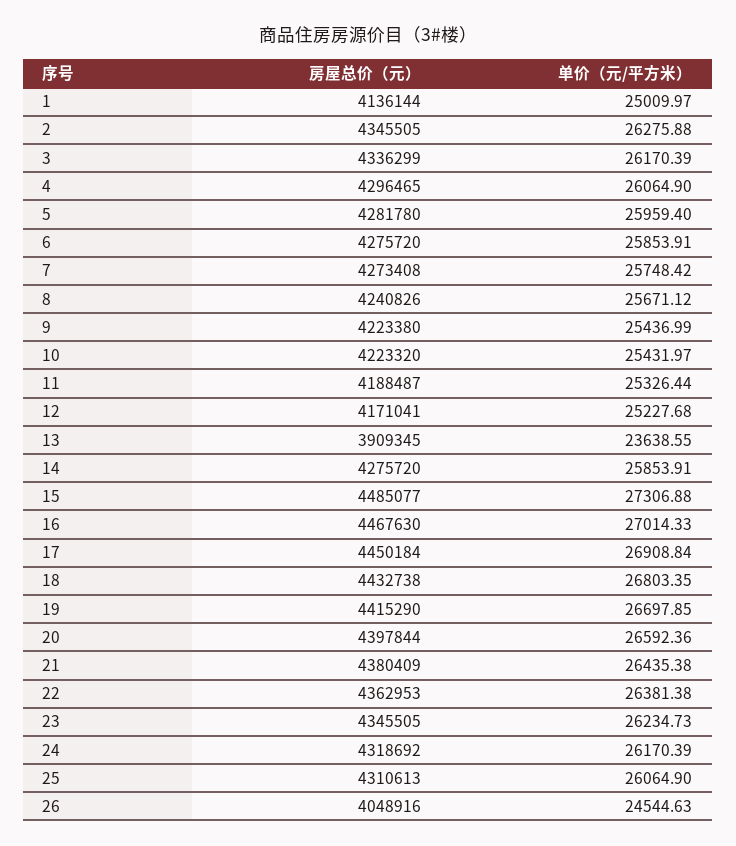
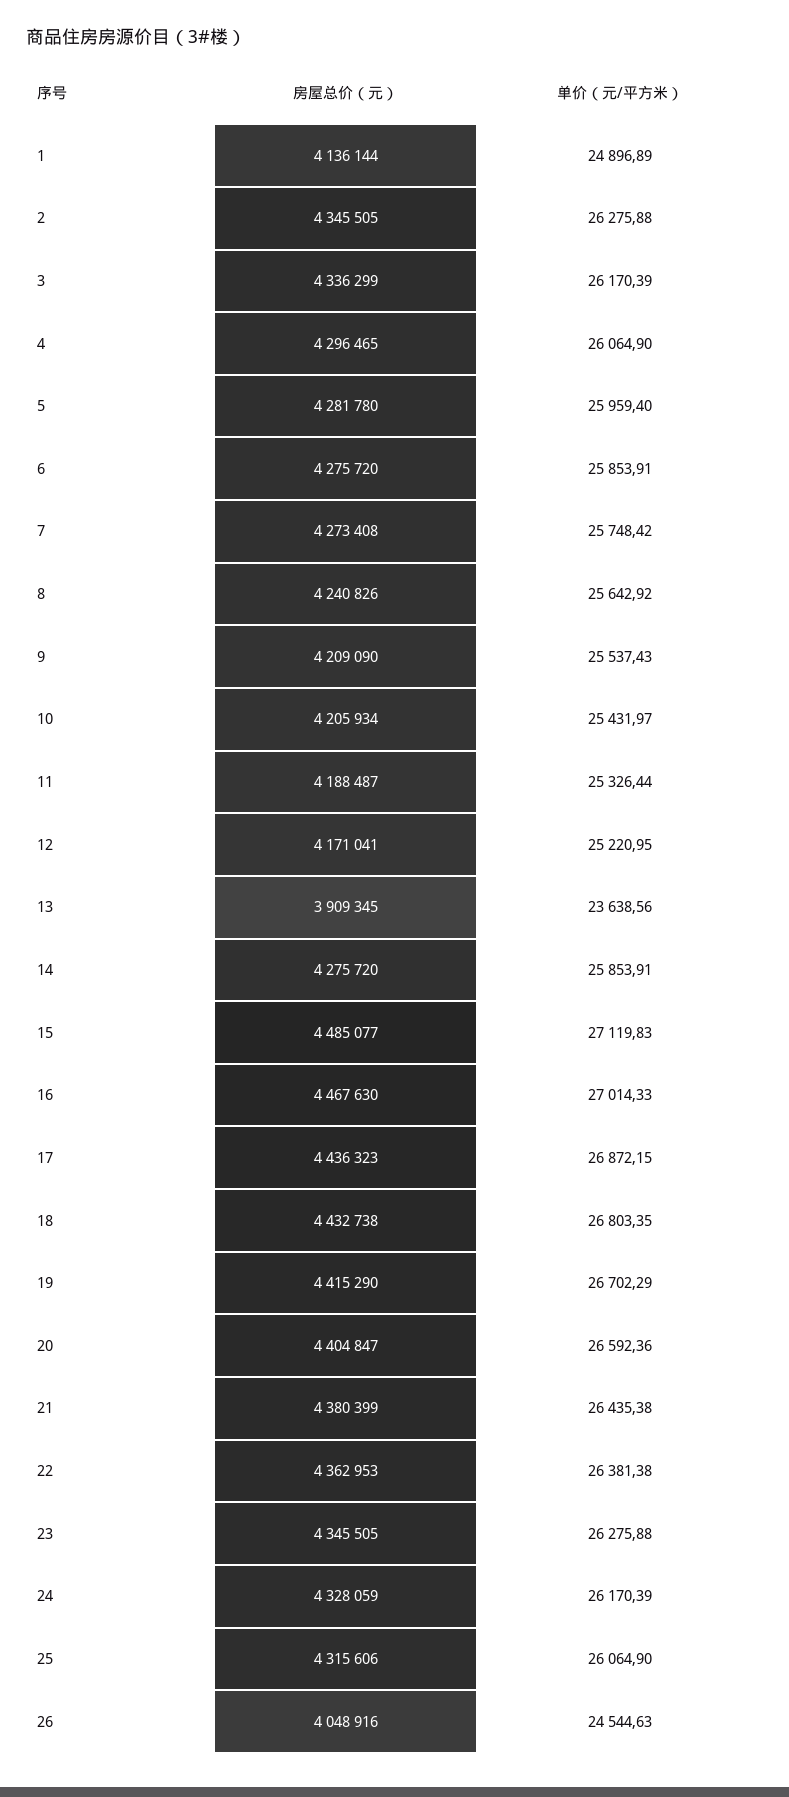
单价（元/平方米）, 1: 25009.97 -> 24896.89
单价（元/平方米）, 8: 25671.12 -> 25642.92
房屋总价（元）, 9: 4223380 -> 4209090
单价（元/平方米）, 9: 25436.99 -> 25537.43
房屋总价（元）, 10: 4223320 -> 4205934
单价（元/平方米）, 12: 25227.68 -> 25220.95
单价（元/平方米）, 13: 23638.55 -> 23638.56
单价（元/平方米）, 15: 27306.88 -> 27119.83
房屋总价（元）, 17: 4450184 -> 4436323
单价（元/平方米）, 17: 26908.84 -> 26872.15
单价（元/平方米）, 19: 26697.85 -> 26702.29
房屋总价（元）, 20: 4397844 -> 4404847
房屋总价（元）, 21: 4380409 -> 4380399
单价（元/平方米）, 23: 26234.73 -> 26275.88
房屋总价（元）, 24: 4318692 -> 4328059
房屋总价（元）, 25: 4310613 -> 4315606

